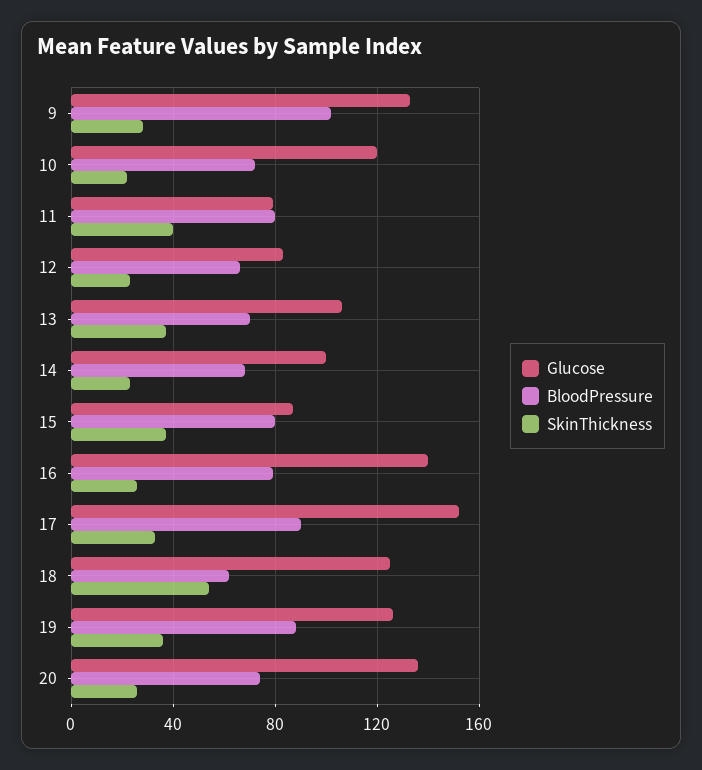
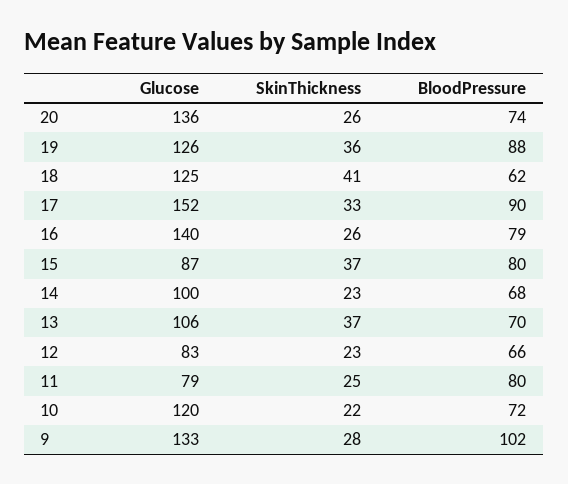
SkinThickness, 11: 40 -> 25
SkinThickness, 18: 55 -> 41

